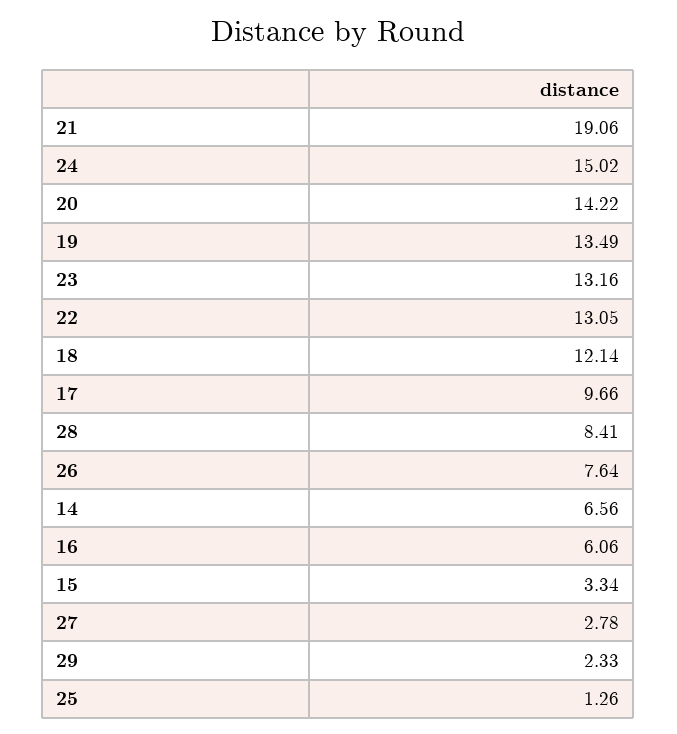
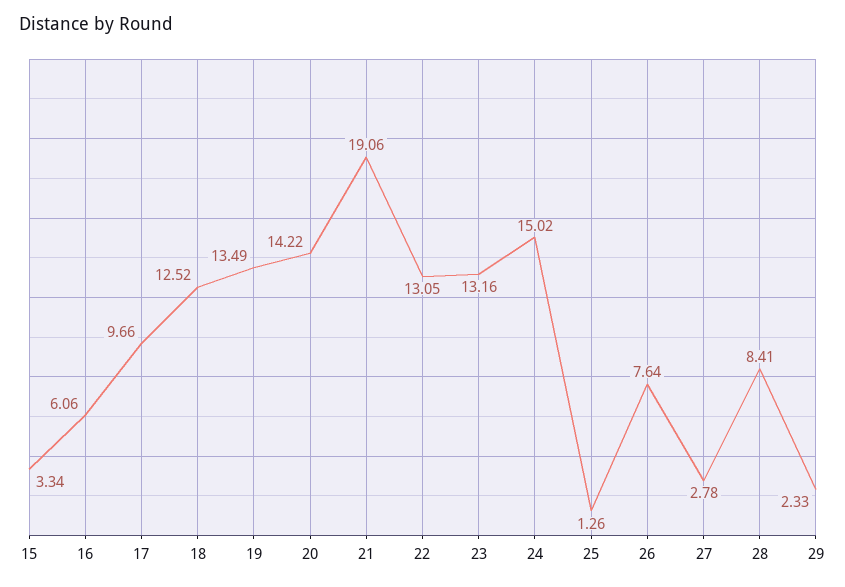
18: 12.14 -> 12.52
14: 6.56 -> none

